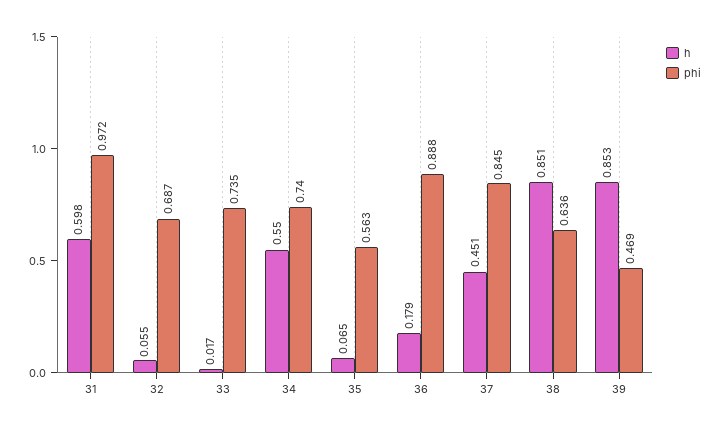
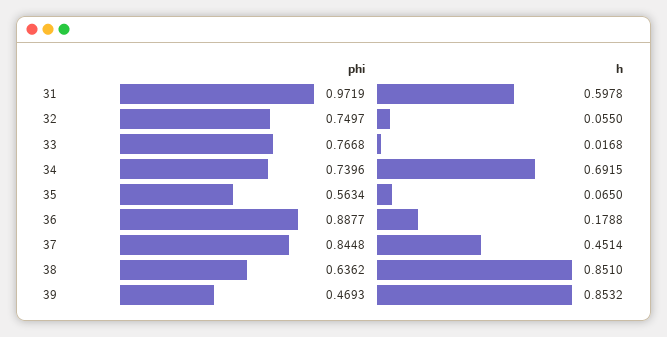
phi, 32: 0.687 -> 0.7497
phi, 33: 0.735 -> 0.7668
h, 34: 0.55 -> 0.6915

